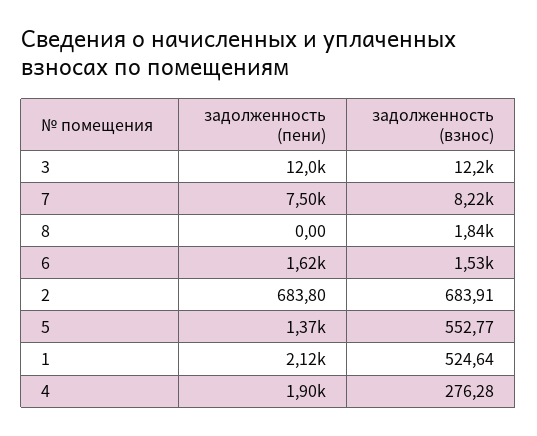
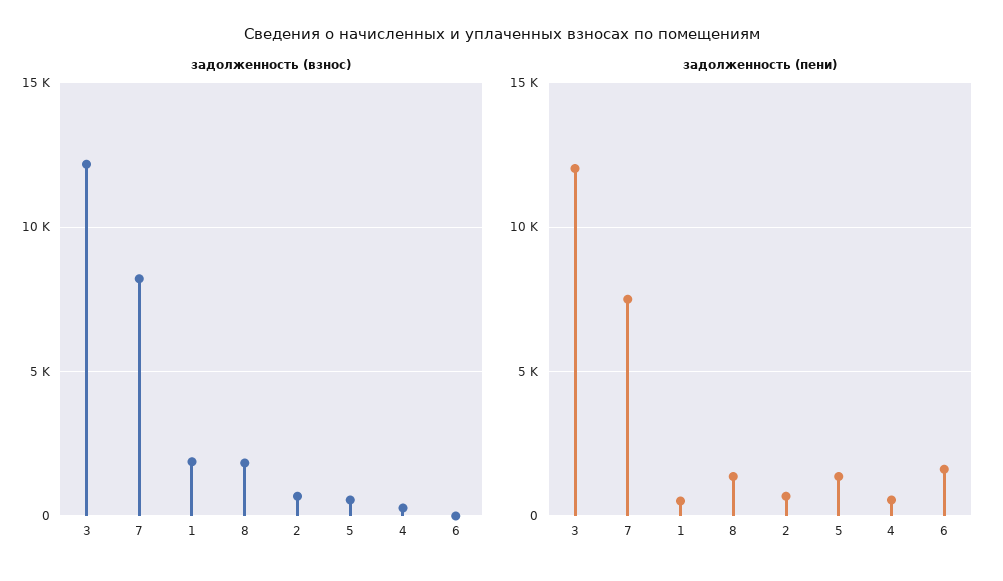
задолженность (пени), 8: 0 -> 1500
задолженность (взнос), 6: 1530 -> 0
задолженность (пени), 1: 2120 -> 500
задолженность (взнос), 1: 524.64 -> 2000
задолженность (пени), 4: 1900 -> 500

